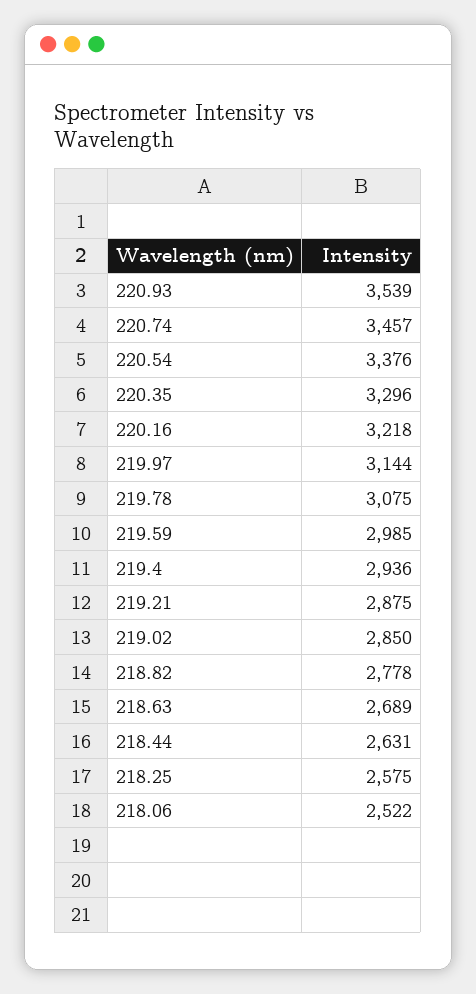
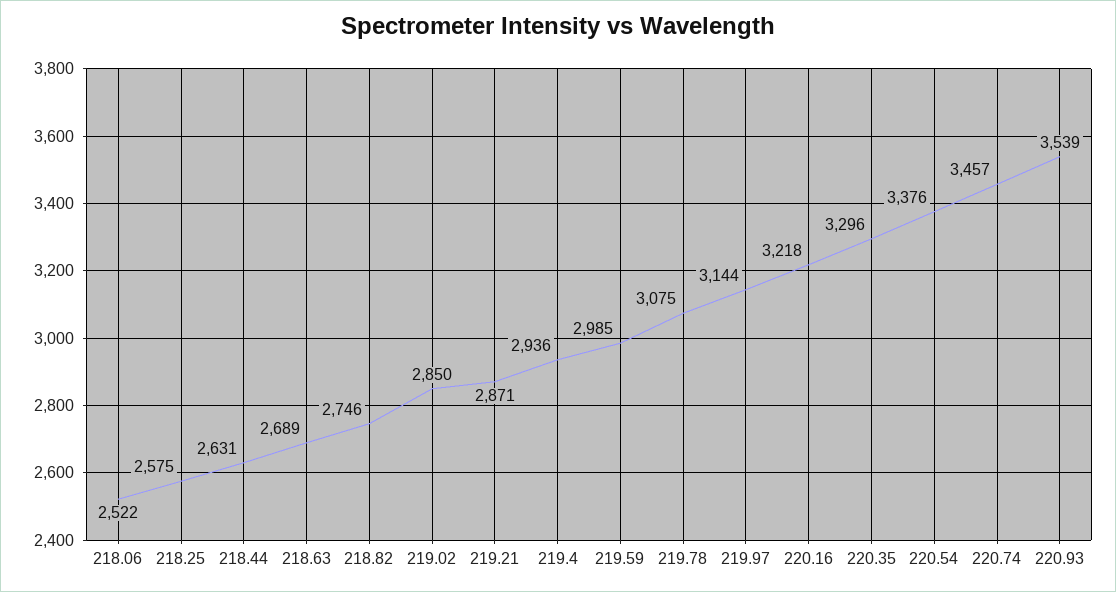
219.21: 2875 -> 2871
218.82: 2778 -> 2746

